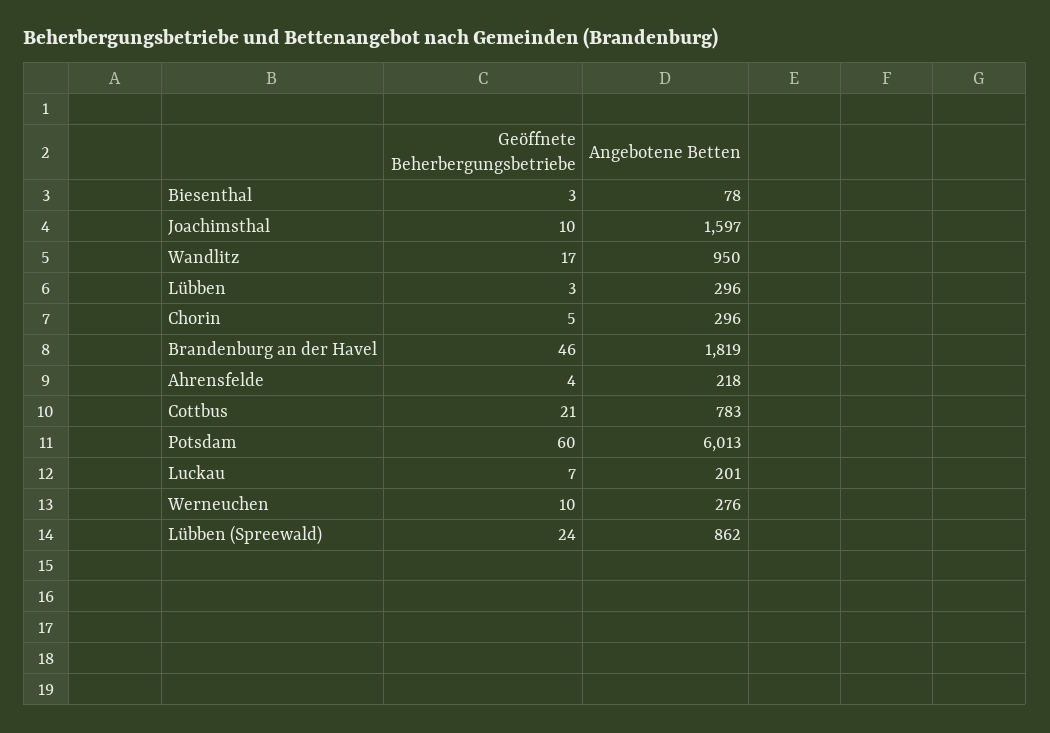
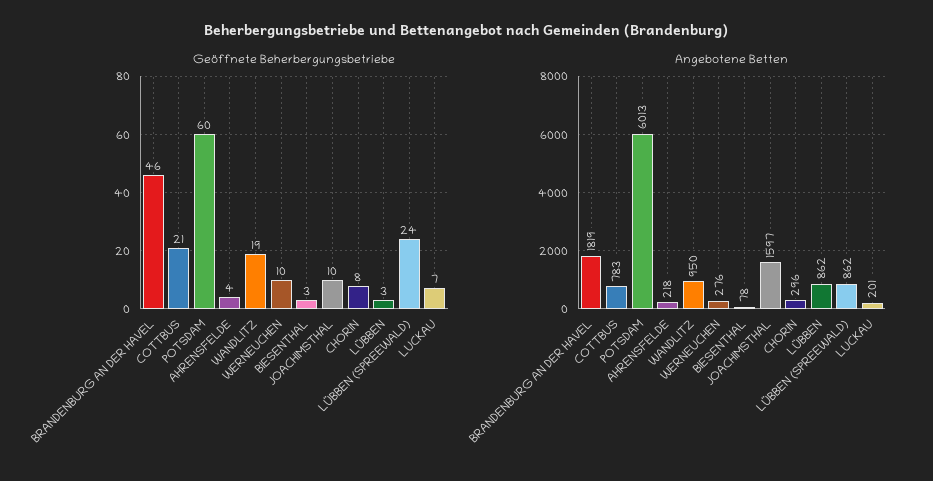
Geöffnete Beherbergungsbetriebe, Wandlitz: 17 -> 19
Angebotene Betten, Lübben: 296 -> 862
Geöffnete Beherbergungsbetriebe, Chorin: 5 -> 8

